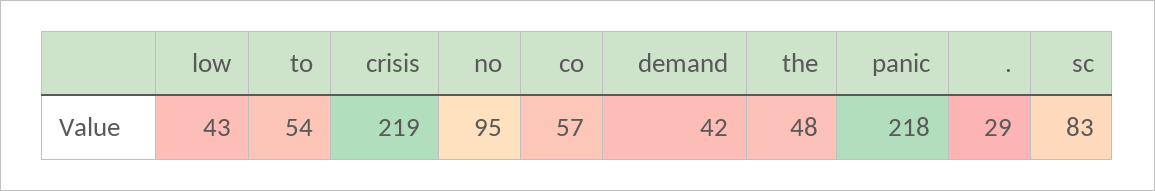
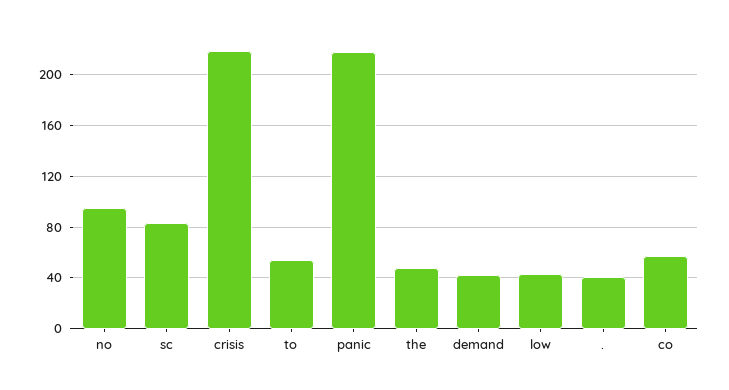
.: 29 -> 40

